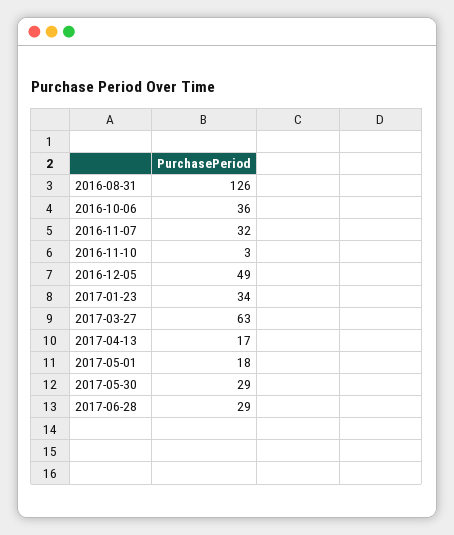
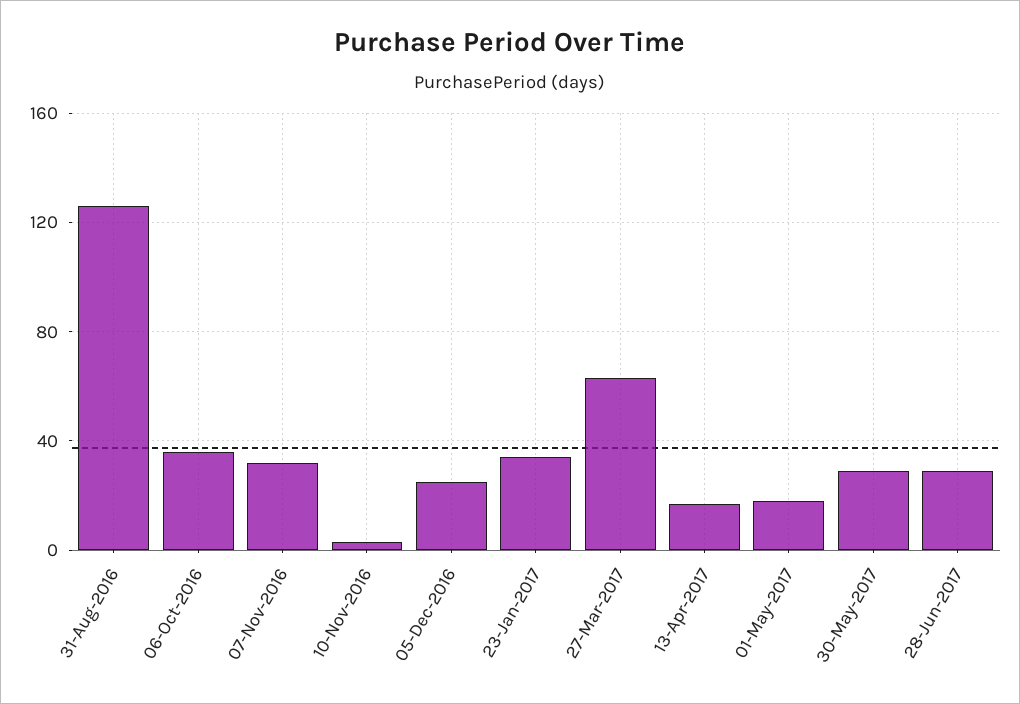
2016-12-05: 49 -> 25

